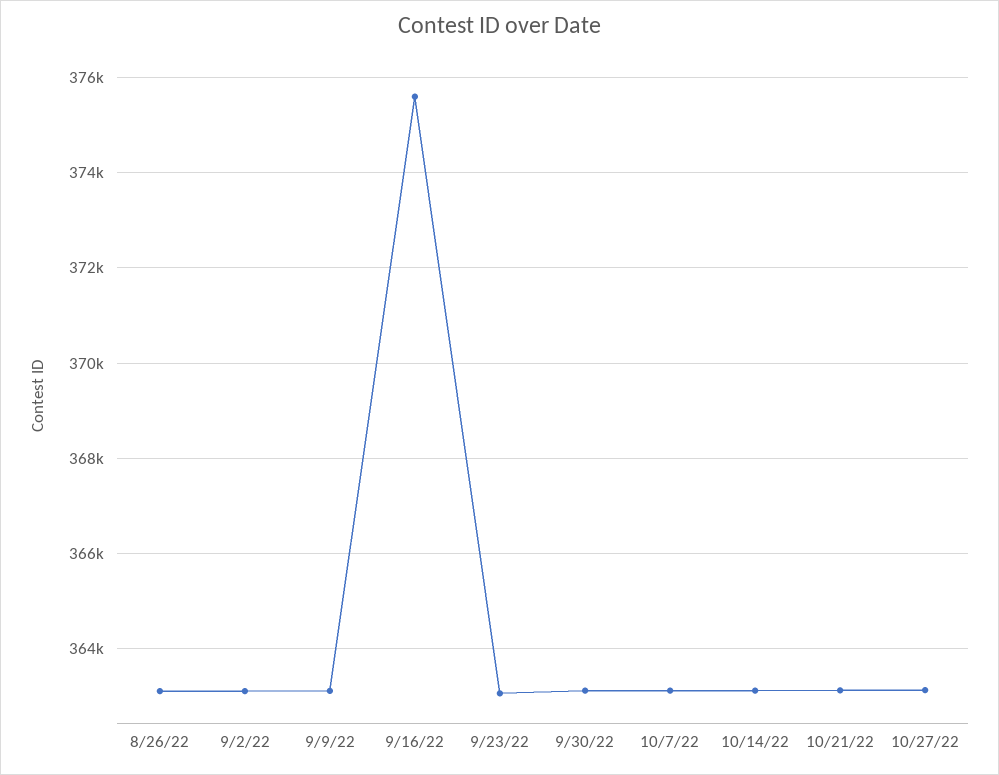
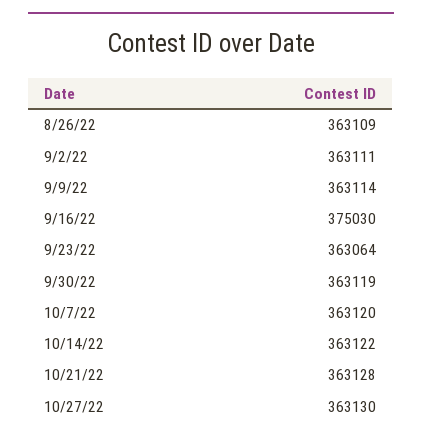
9/16/22: 375600 -> 375030

